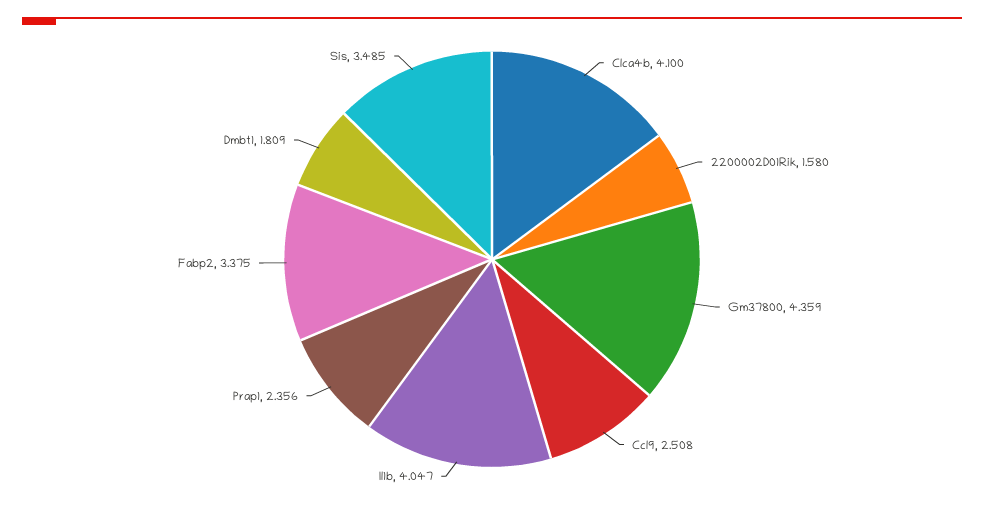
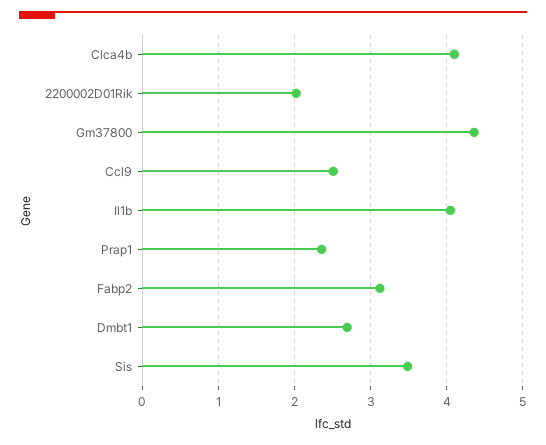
2200002D01Rik: 1.58 -> 2
Fabp2: 3.375 -> 3.1
Dmbt1: 1.809 -> 2.7

